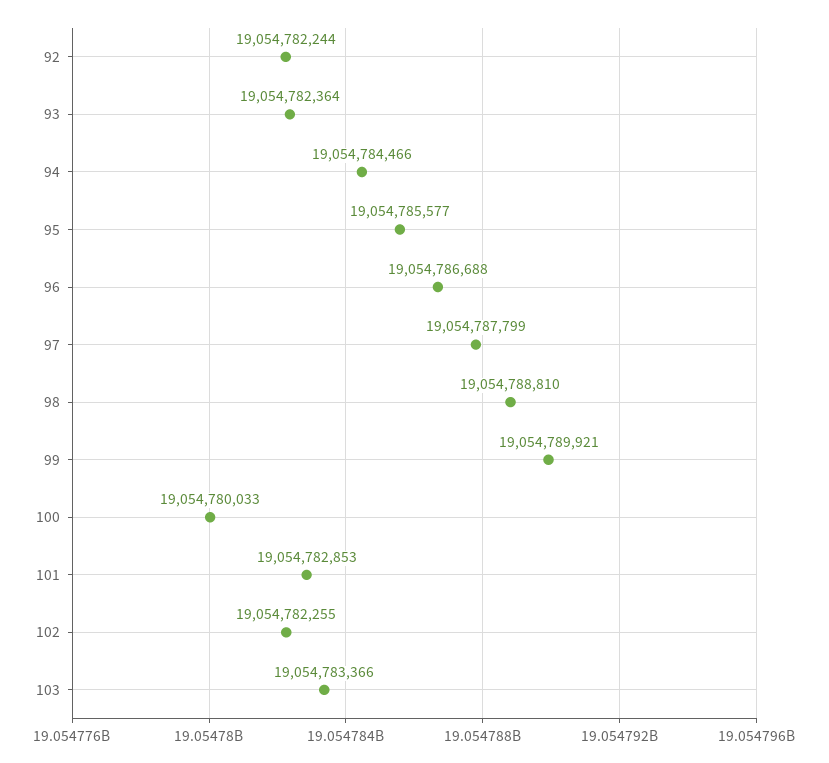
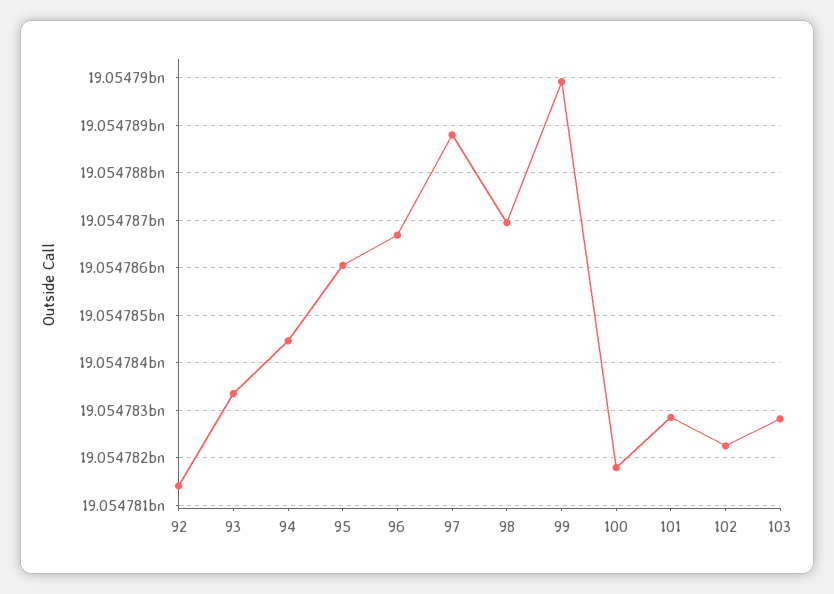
92: 19054782244 -> 19054781400
93: 19054782364 -> 19054783400
95: 19054785577 -> 19054786000
97: 19054787799 -> 19054788800
98: 19054788810 -> 19054787000
100: 19054780033 -> 19054781800
103: 19054783366 -> 19054782800

